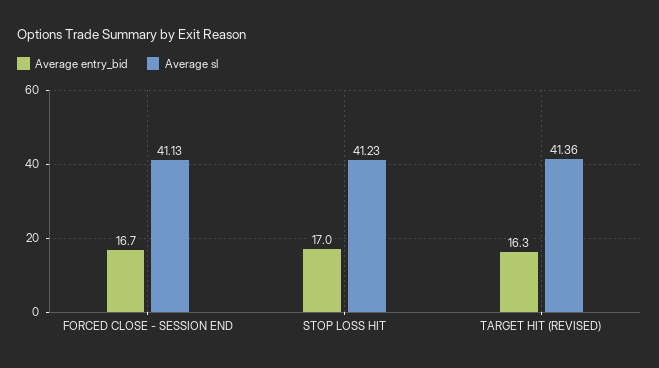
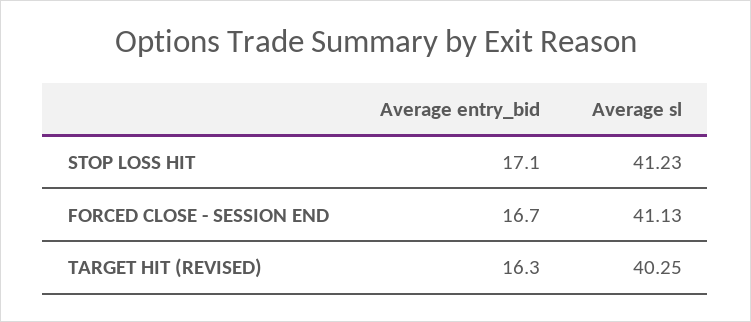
Average entry_bid, STOP LOSS HIT: 17 -> 17.1
Average sl, TARGET HIT (REVISED): 41.36 -> 40.25

